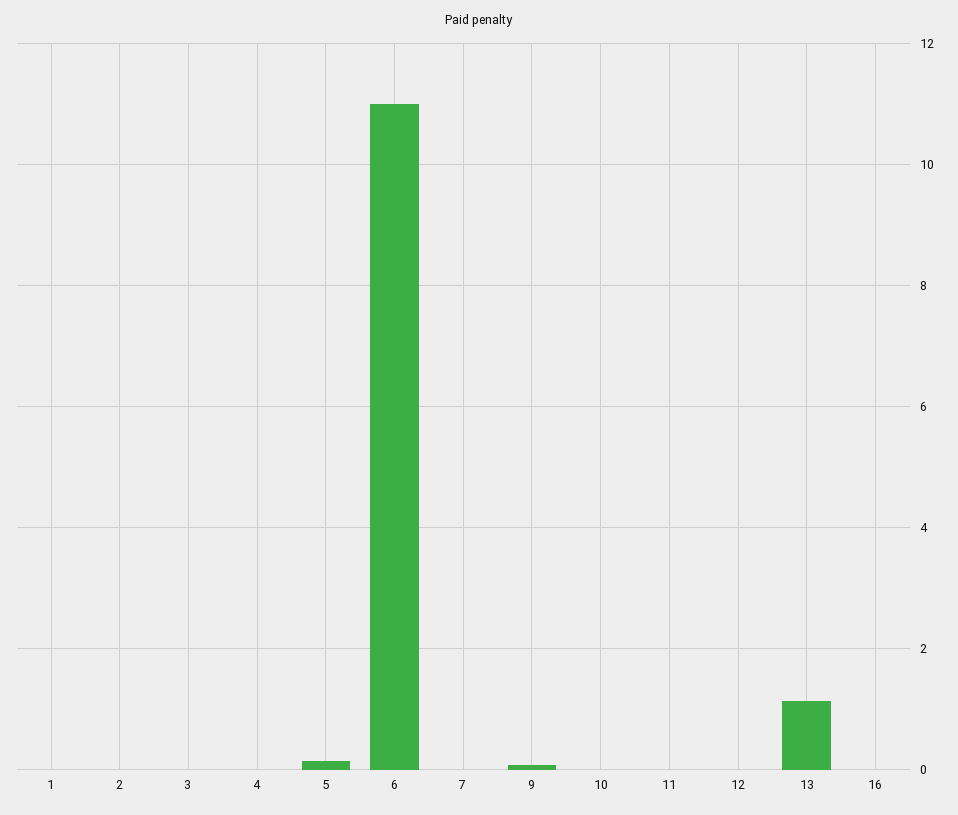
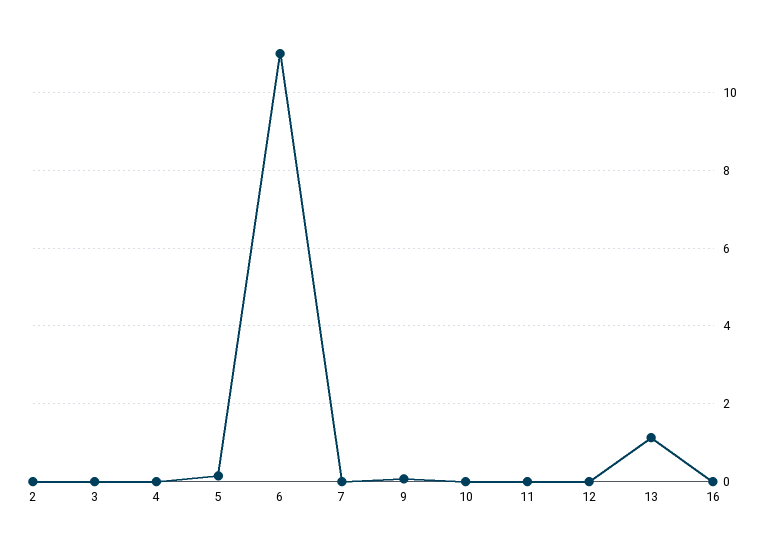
1: 0 -> none

